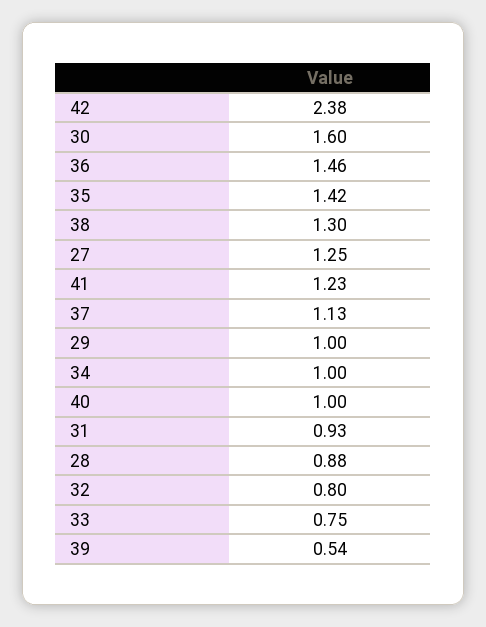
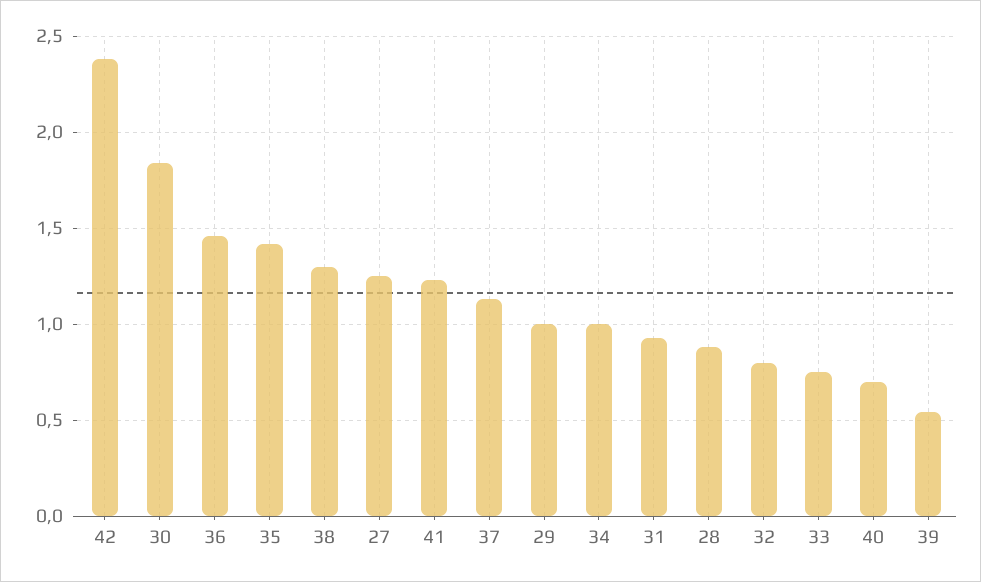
30: 1.6 -> 1.85
40: 1 -> 0.7

